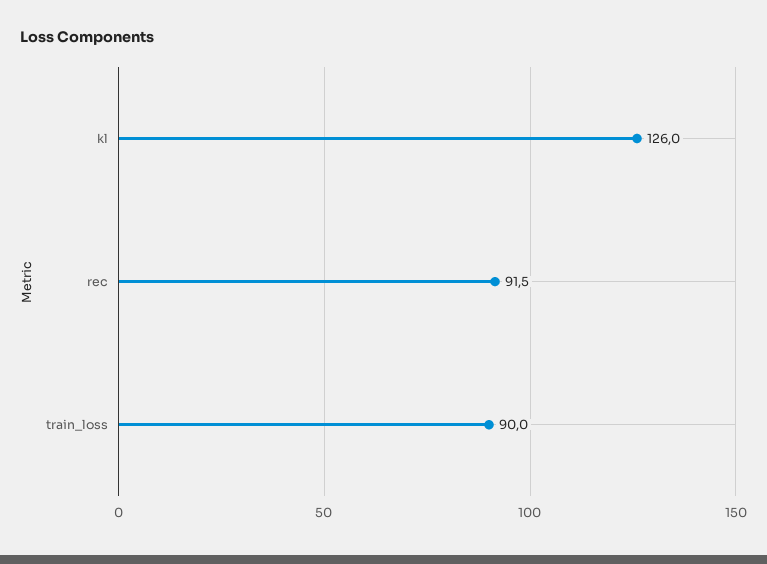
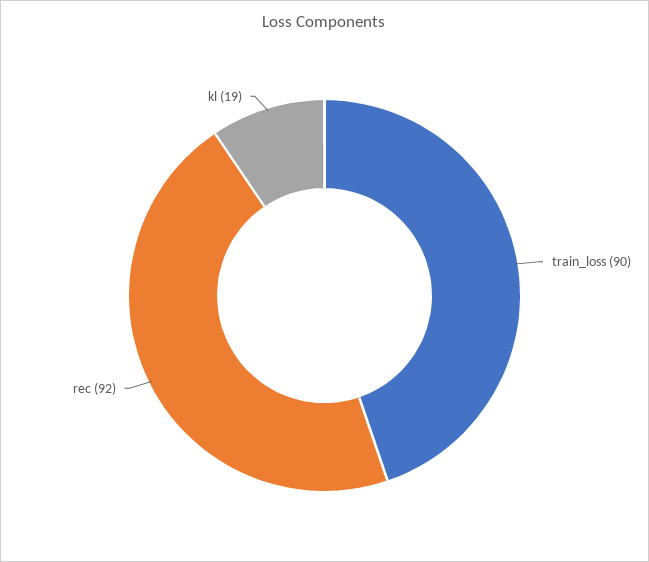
kl: 126 -> 19

